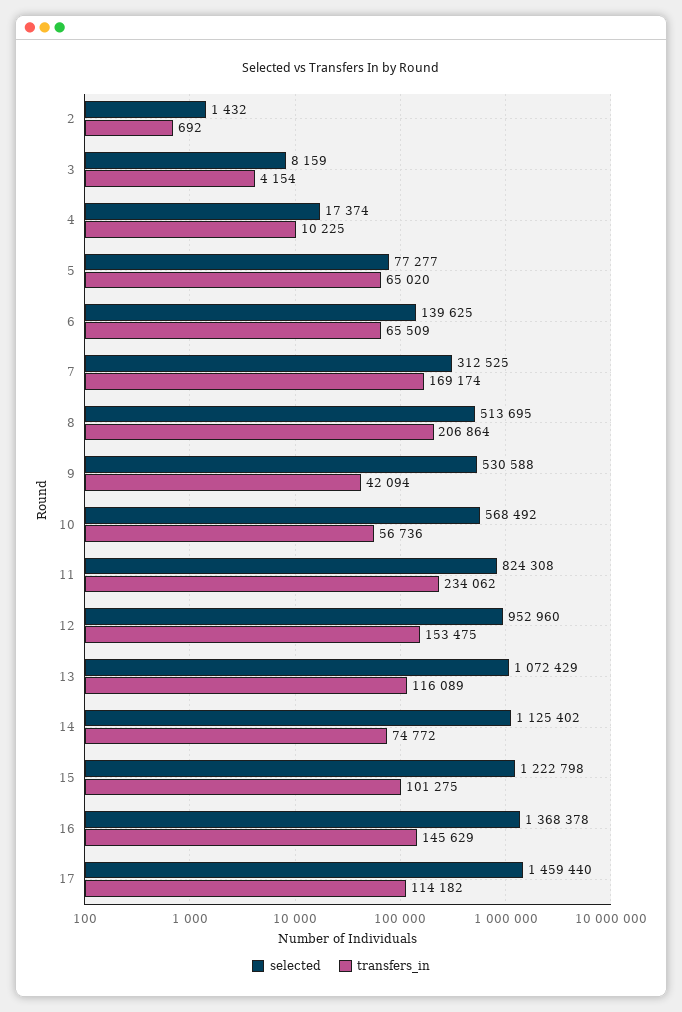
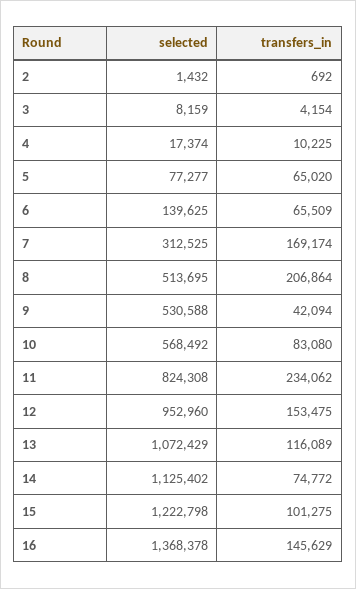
transfers_in, 10: 56736 -> 83080
selected, 17: 1459440 -> none
transfers_in, 17: 114182 -> none

